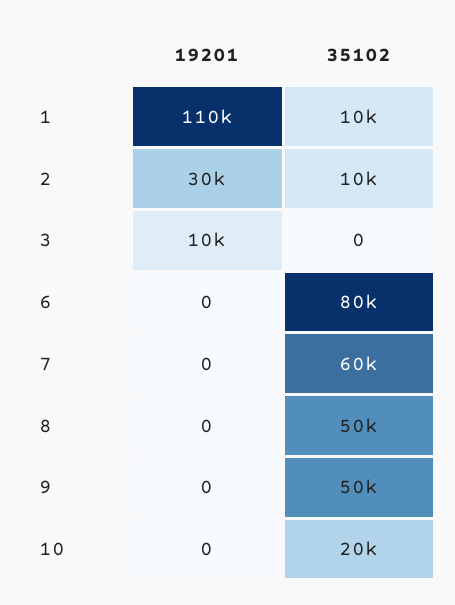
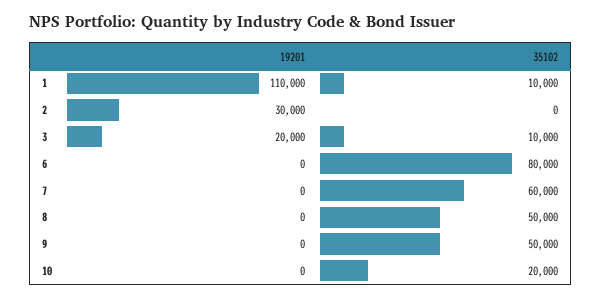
35102, 2: 10000 -> 0
19201, 3: 10000 -> 20000
35102, 3: 0 -> 10000

